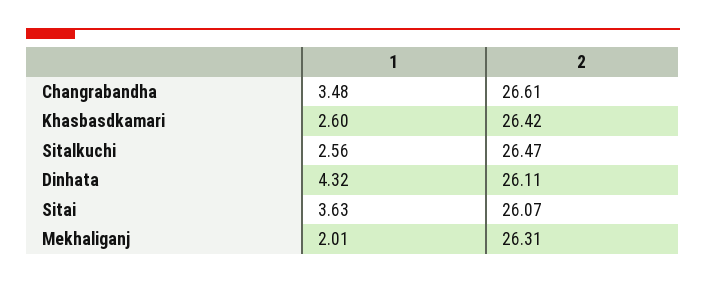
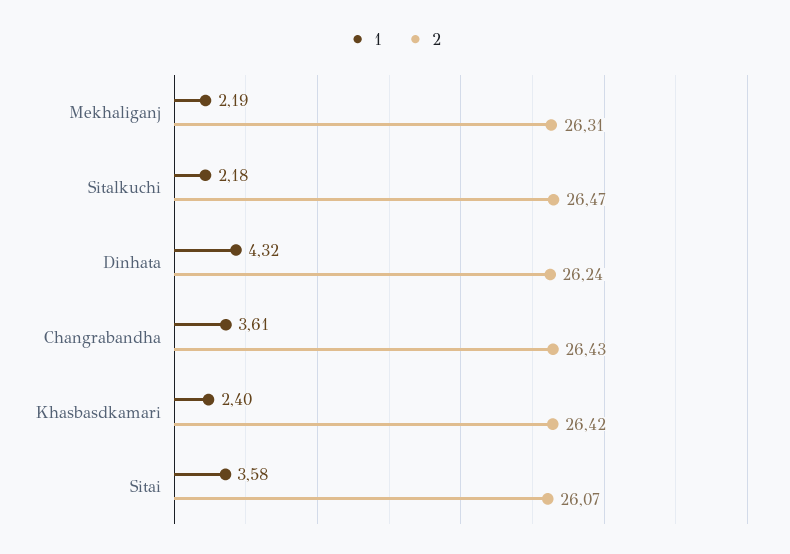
1, Changrabandha: 3.48 -> 3.61
2, Changrabandha: 26.61 -> 26.43
1, Khasbasdkamari: 2.6 -> 2.4
1, Sitalkuchi: 2.56 -> 2.18
2, Dinhata: 26.11 -> 26.24
1, Sitai: 3.63 -> 3.58
1, Mekhaliganj: 2.01 -> 2.19

